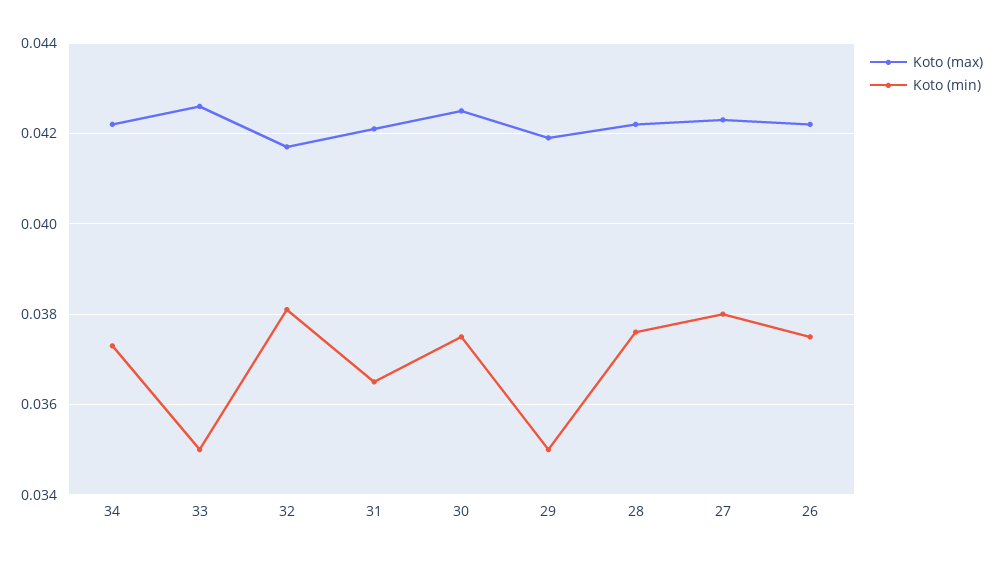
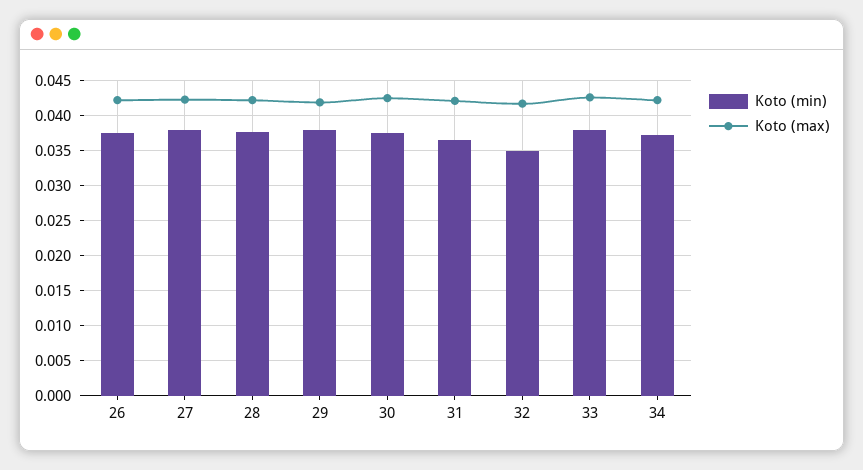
Koto (min), 33: 0.035 -> 0.038
Koto (min), 32: 0.038 -> 0.035
Koto (min), 29: 0.035 -> 0.038

